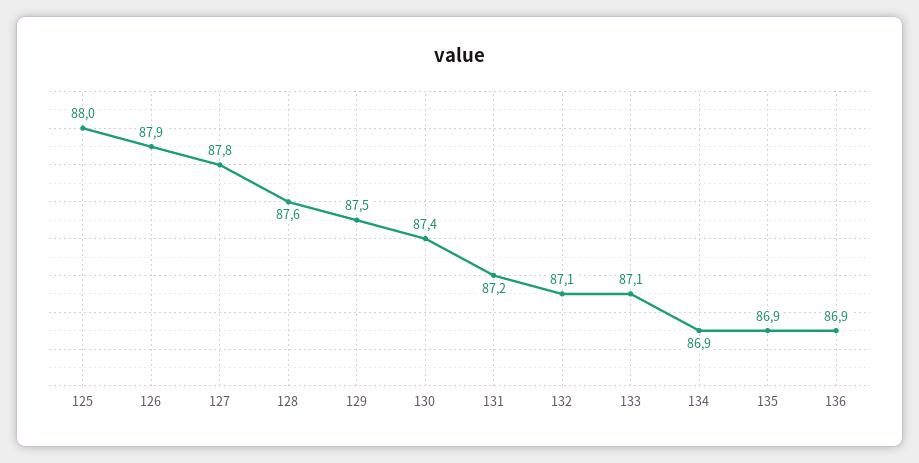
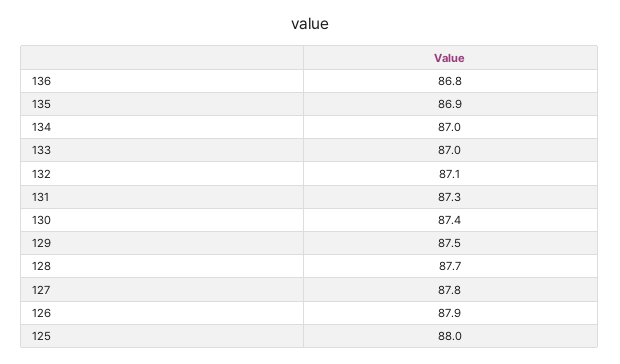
128: 87.6 -> 87.7
131: 87.2 -> 87.3
133: 87.1 -> 87
134: 86.9 -> 87
136: 86.9 -> 86.8

